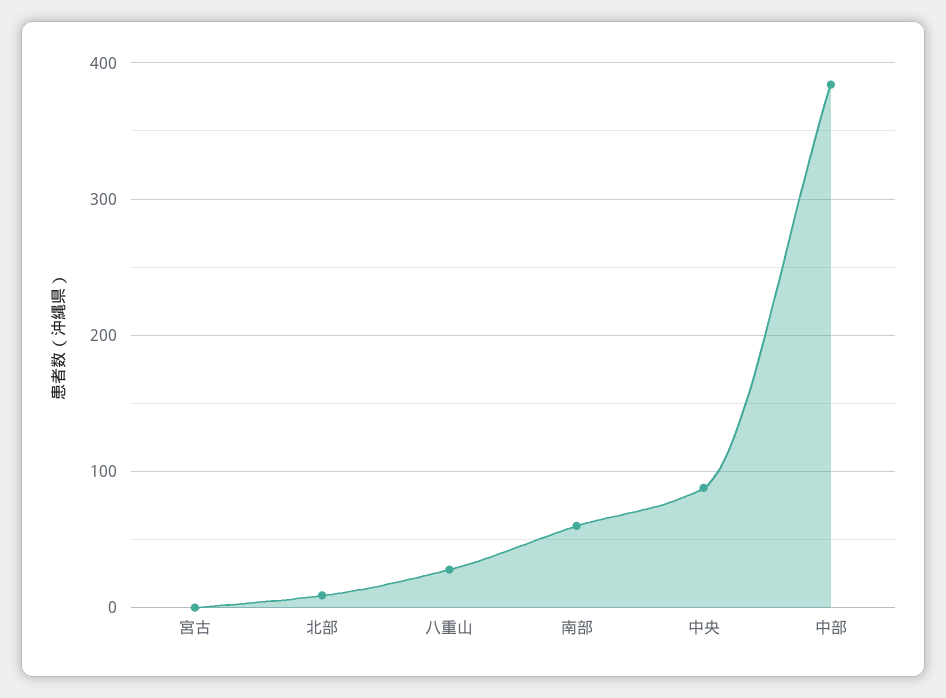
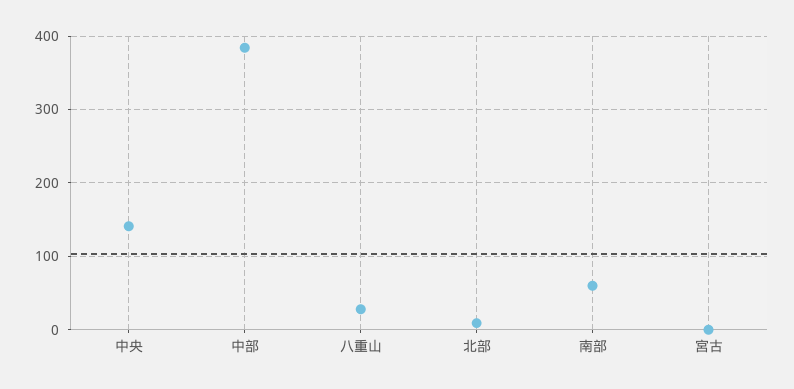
中央: 90 -> 140

